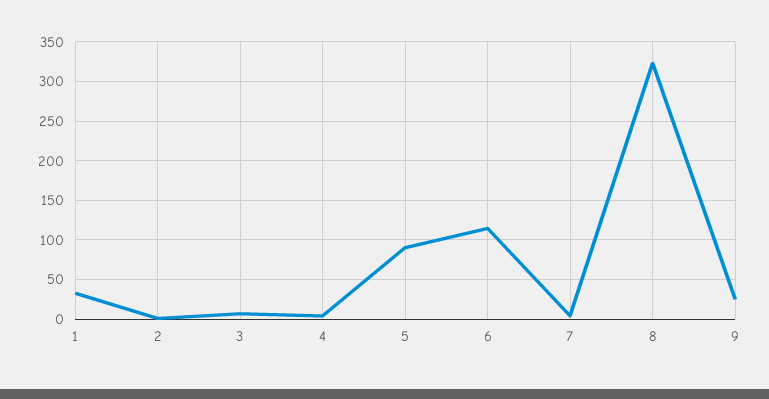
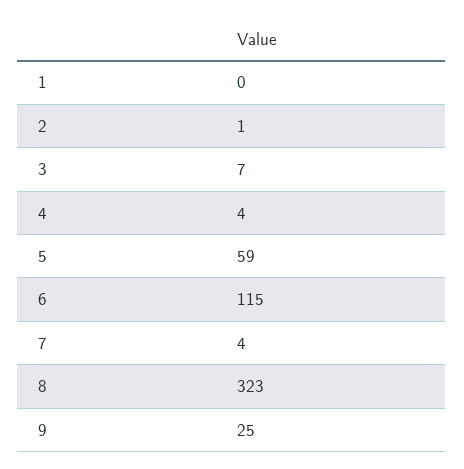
1: 30 -> 0
5: 90 -> 59

